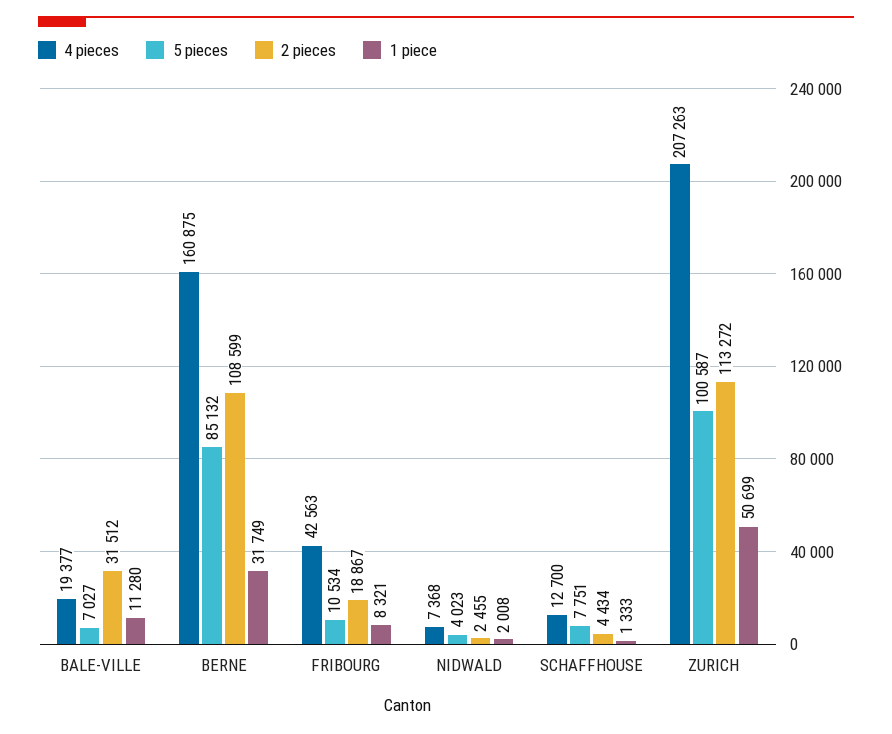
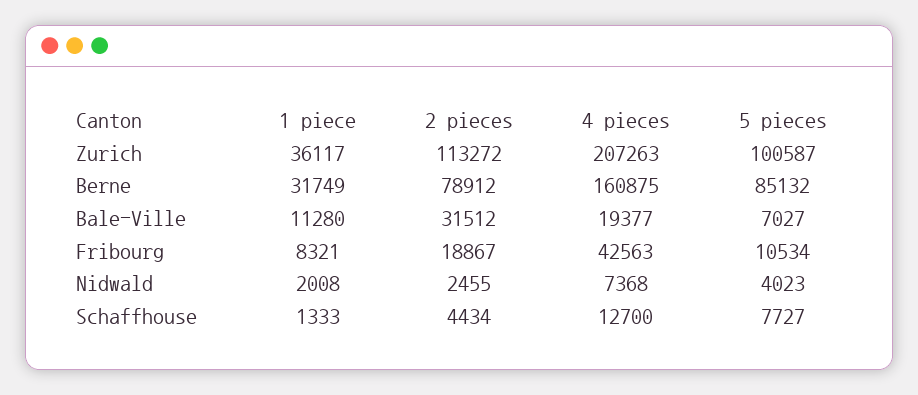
2 pieces, BERNE: 108599 -> 78912
5 pieces, SCHAFFHOUSE: 7751 -> 7727
1 piece, ZURICH: 50699 -> 36117

